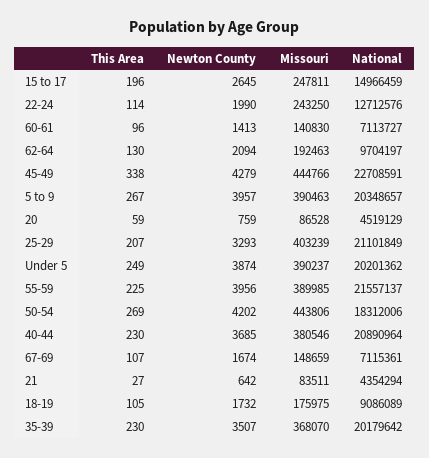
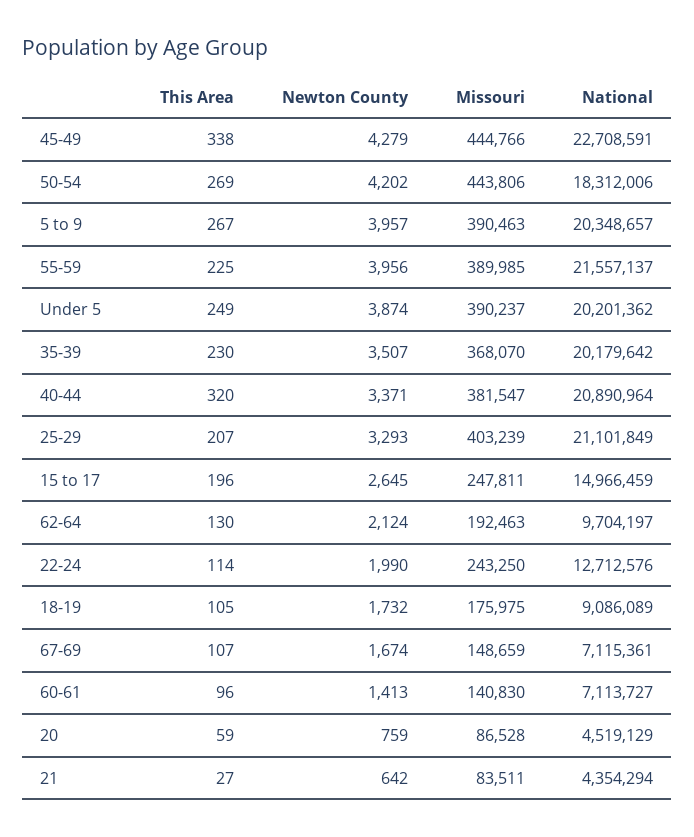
Newton County, 62-64: 2094 -> 2124
This Area, 40-44: 230 -> 320
Newton County, 40-44: 3685 -> 3371
Missouri, 40-44: 380546 -> 381547

